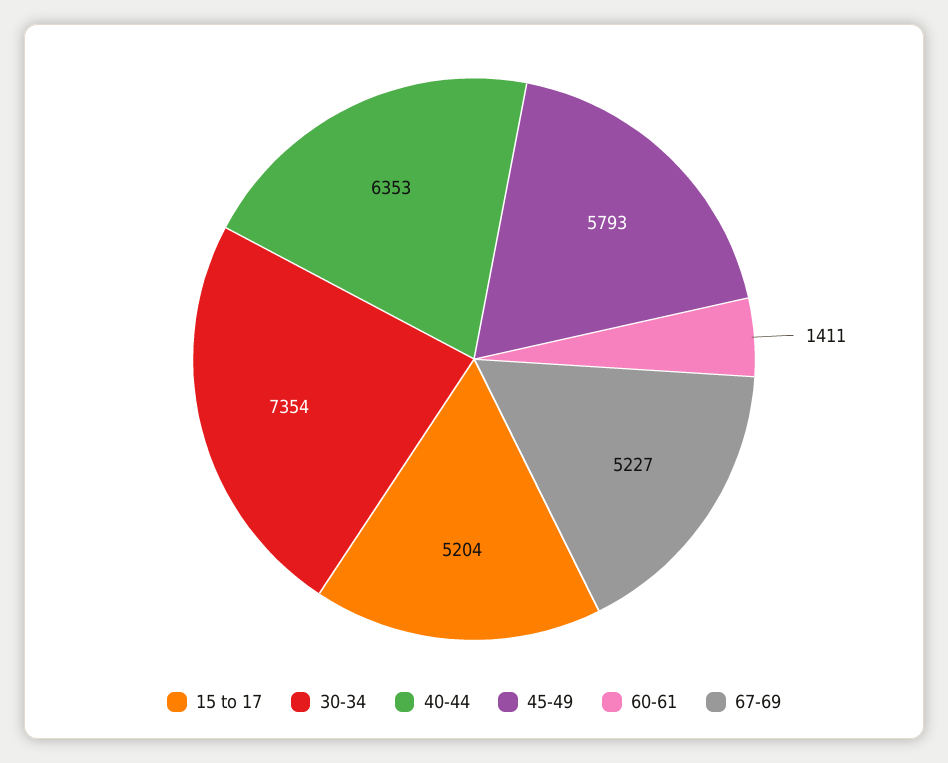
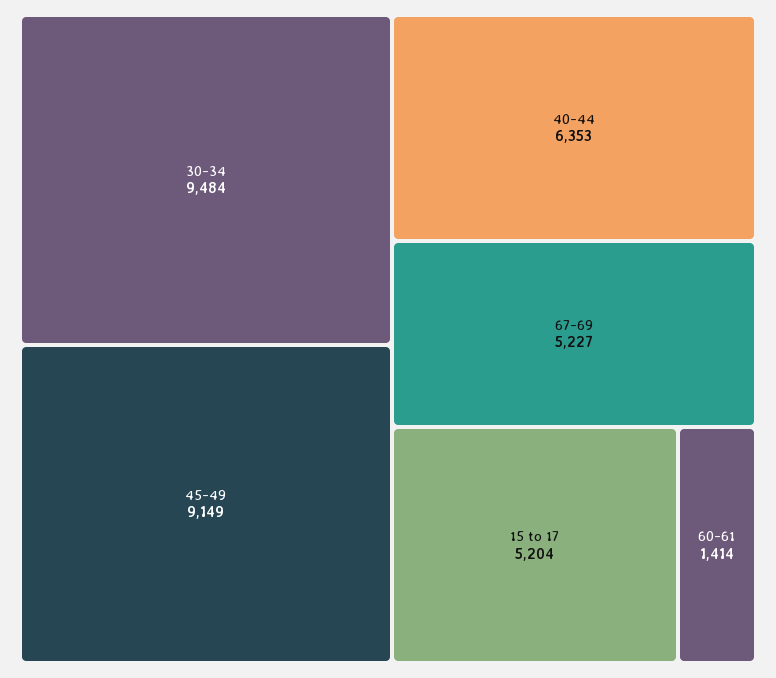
30-34: 7354 -> 9484
45-49: 5793 -> 9149
60-61: 1411 -> 1414

